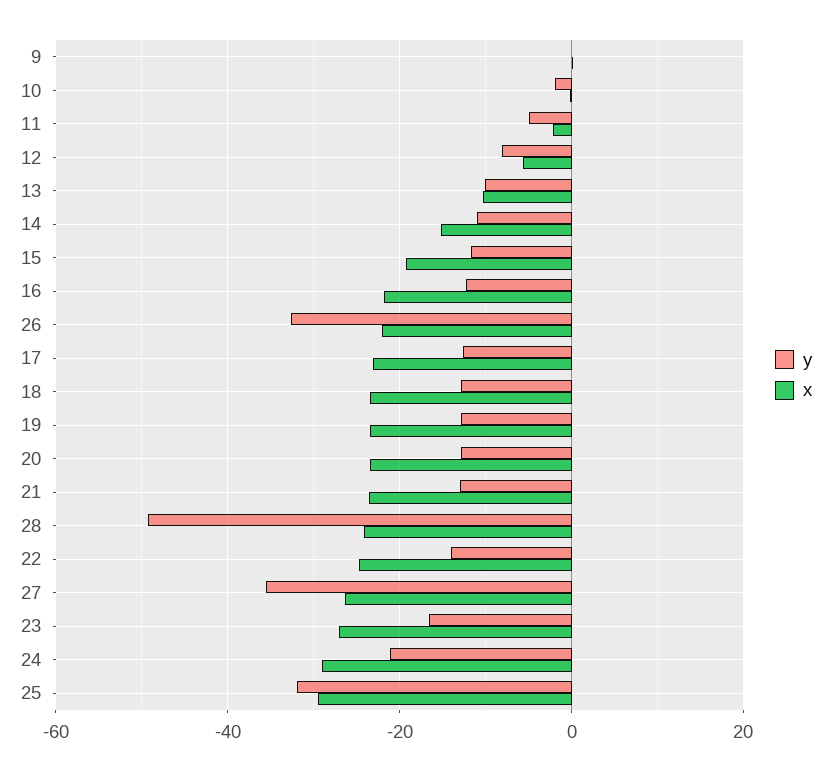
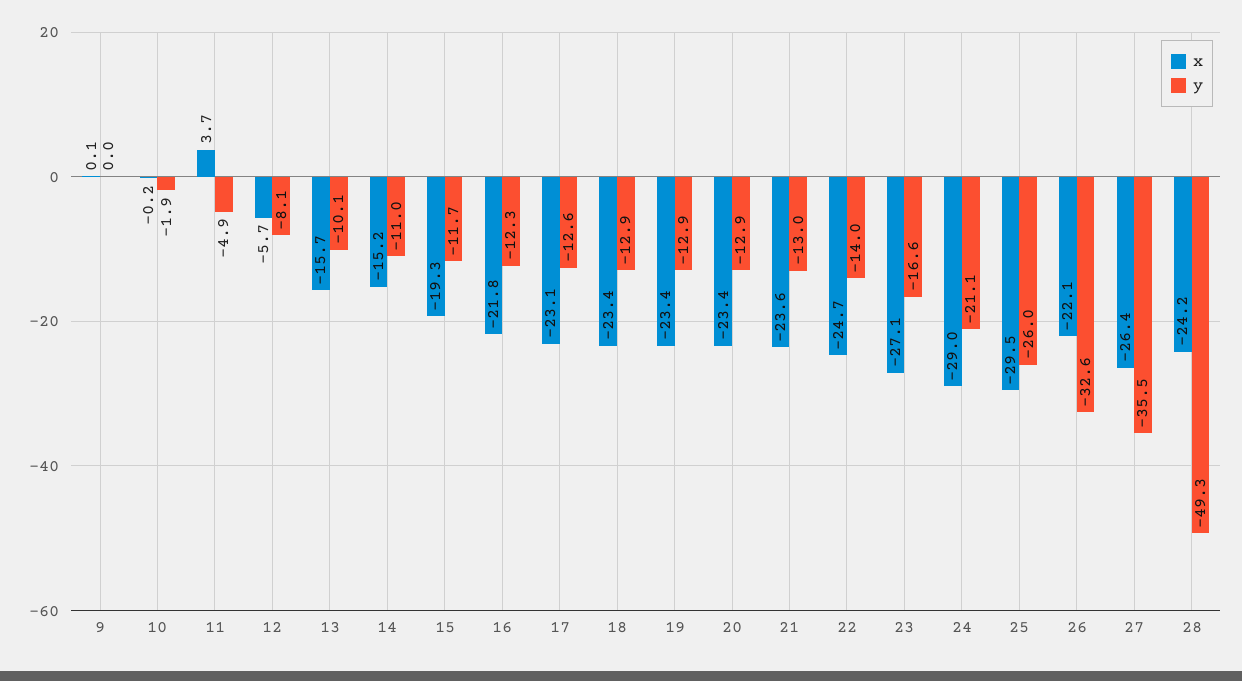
x, 11: -2 -> 3.7
x, 13: -10 -> -15.7
y, 25: -32 -> -26

